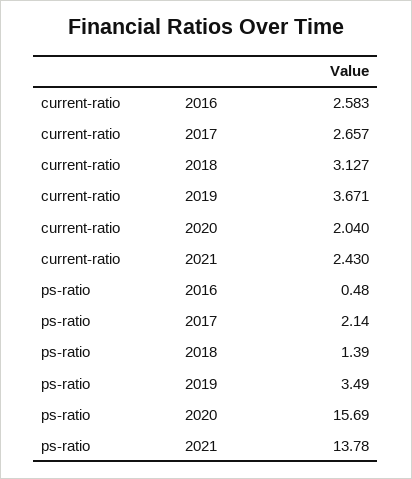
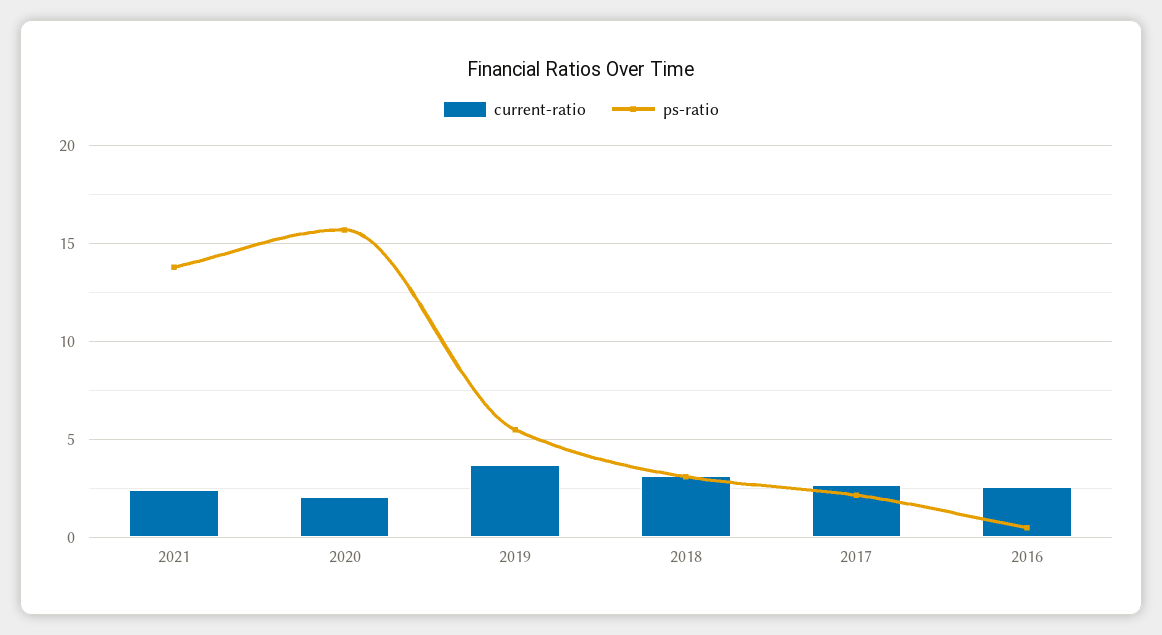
ps-ratio, 2018: 1.39 -> 3
ps-ratio, 2019: 3.49 -> 5.5

